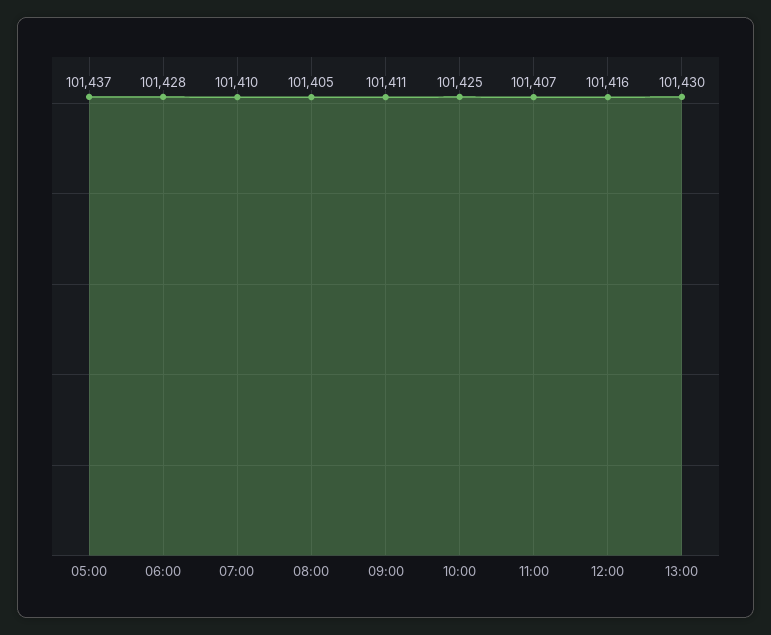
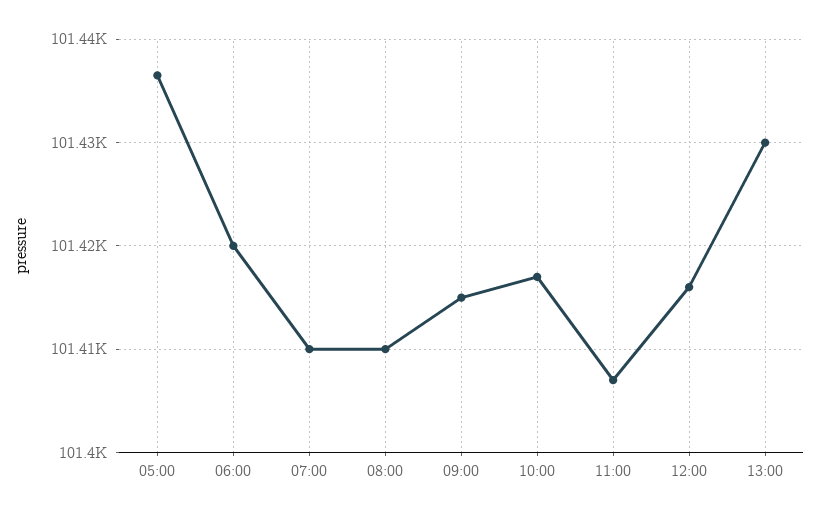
06:00: 101428 -> 101420
08:00: 101405 -> 101410
09:00: 101411 -> 101415
10:00: 101425 -> 101417

